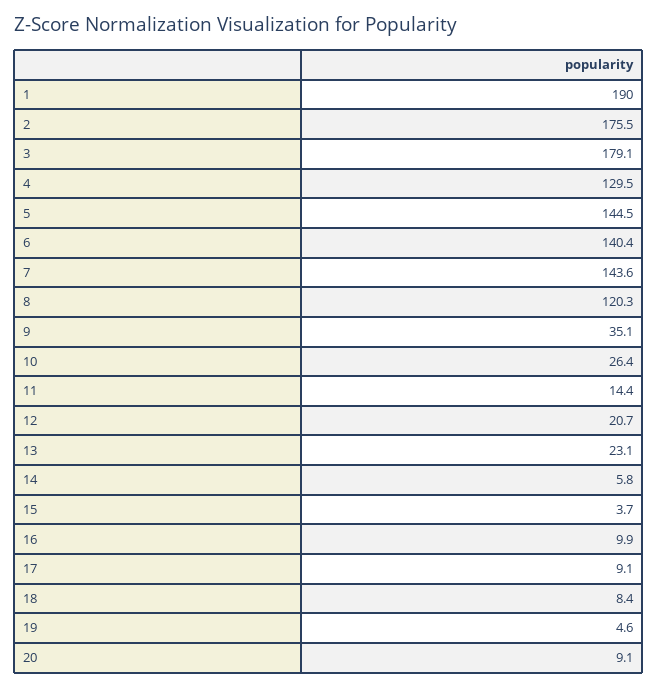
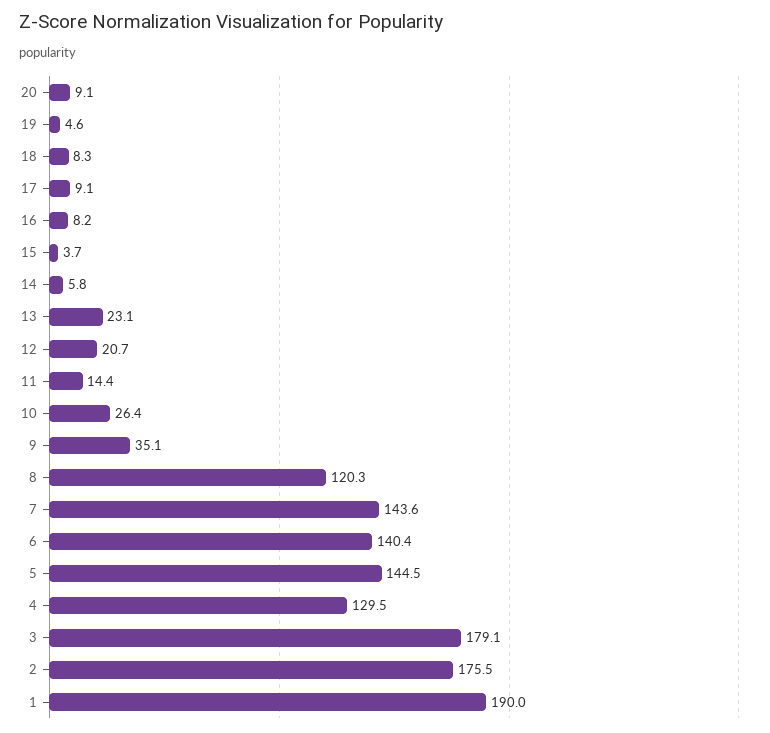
16: 9.9 -> 8.2
18: 8.4 -> 8.3

